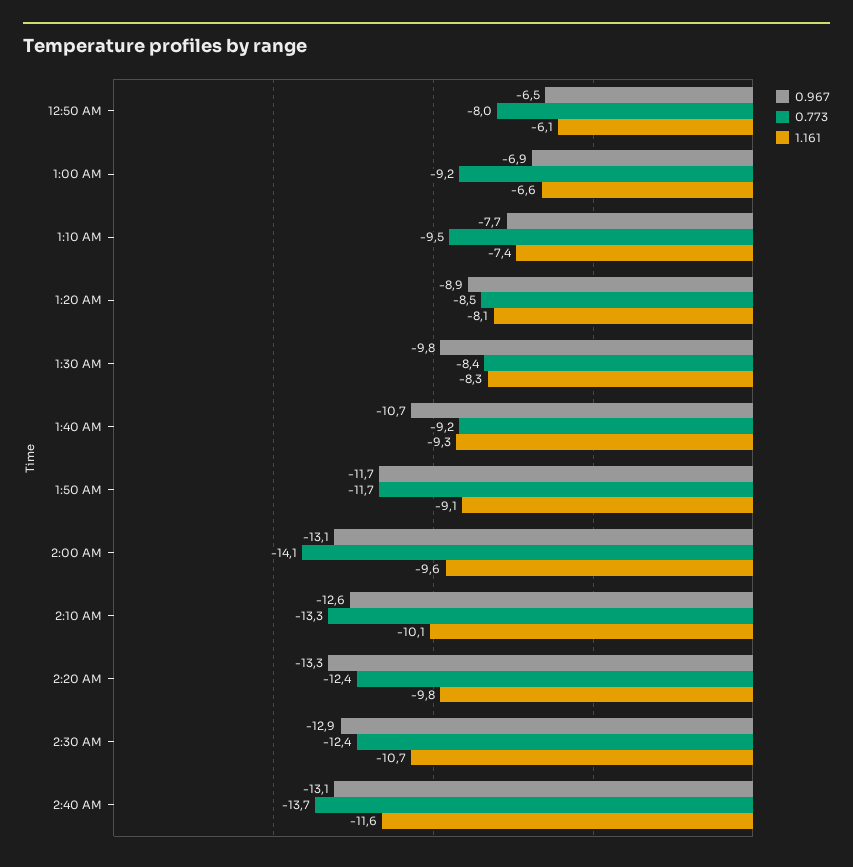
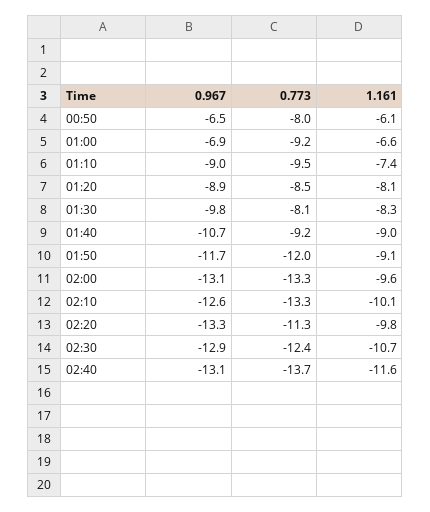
0.967, 1:10 AM: -7.7 -> -9
0.773, 1:30 AM: -8.4 -> -8.1
1.161, 1:40 AM: -9.3 -> -9
0.773, 1:50 AM: -11.7 -> -12
0.773, 2:00 AM: -14.1 -> -13.3
0.773, 2:20 AM: -12.4 -> -11.3

